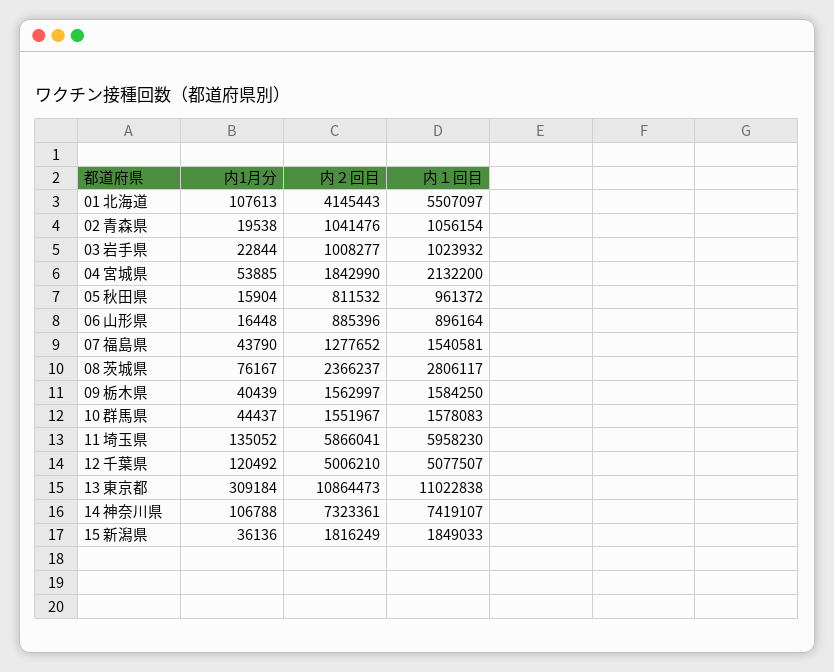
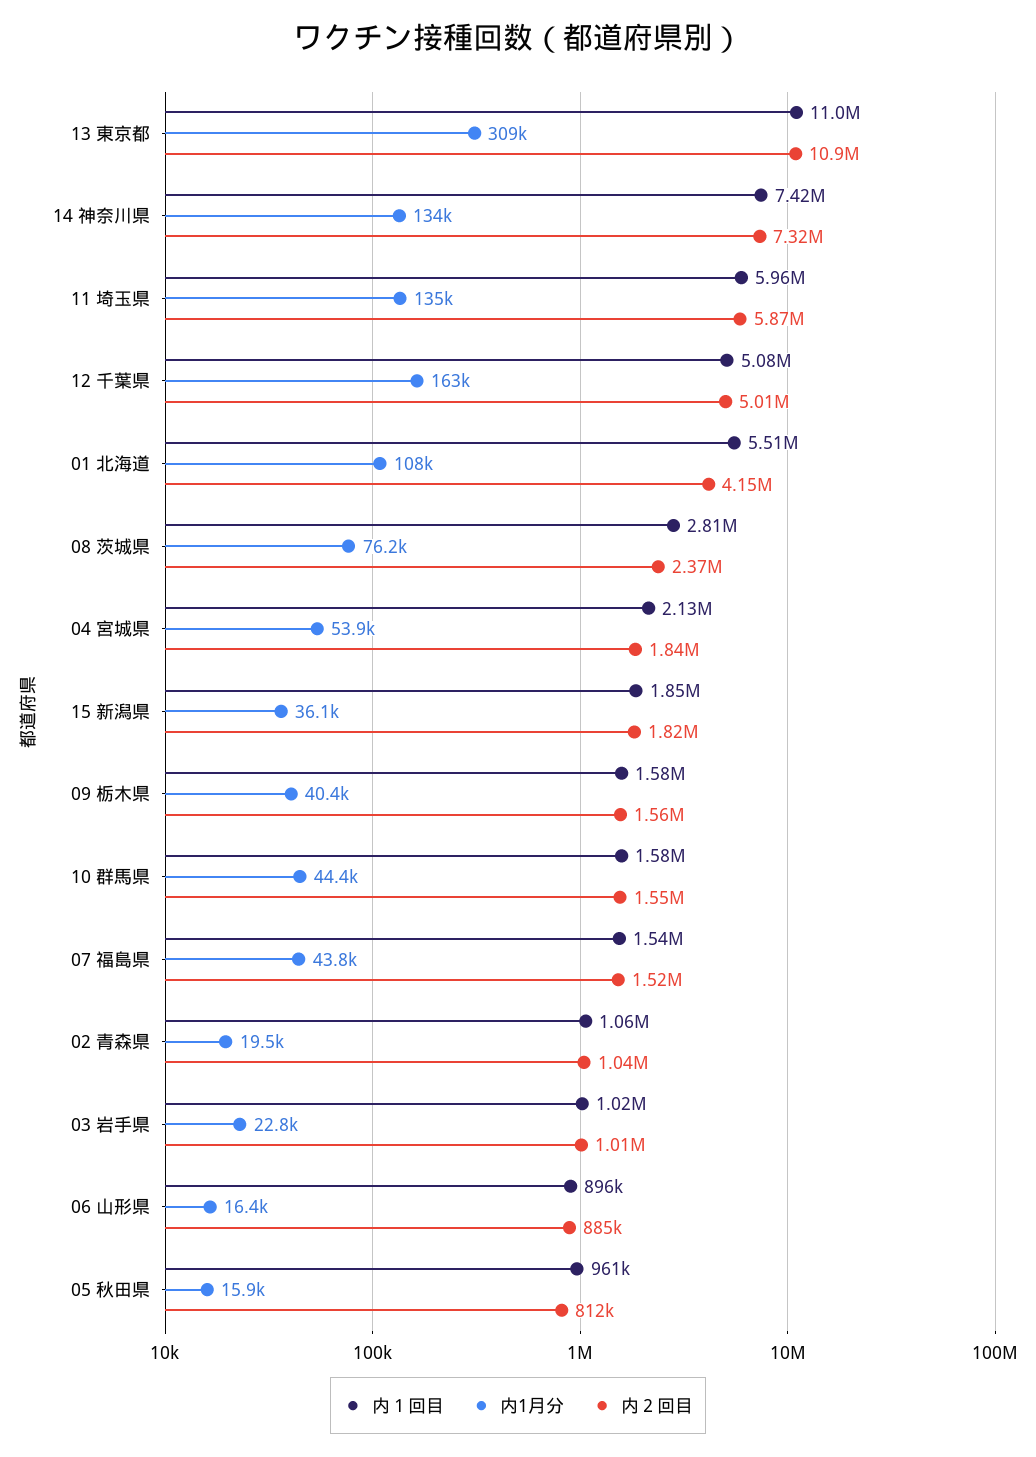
内２回目, 07 福島県: 1277652 -> 1520000
内1月分, 12 千葉県: 120492 -> 163000
内1月分, 14 神奈川県: 106788 -> 134000

